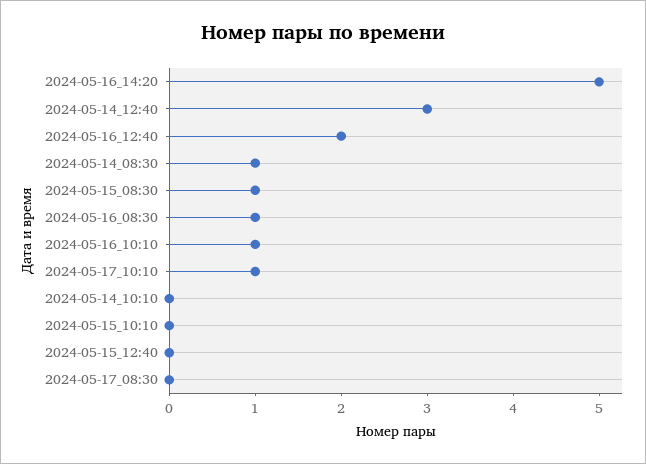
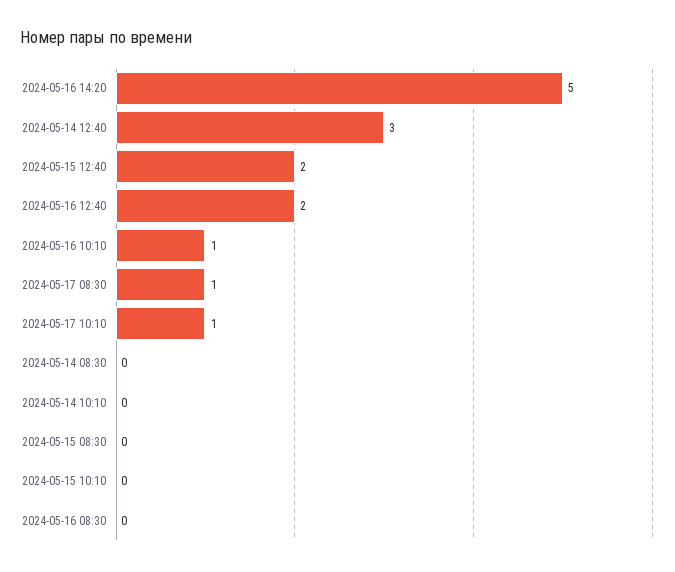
2024-05-14_08:30: 1 -> 0
2024-05-15_08:30: 1 -> 0
2024-05-16_08:30: 1 -> 0
2024-05-15_12:40: 0 -> 2
2024-05-17_08:30: 0 -> 1

